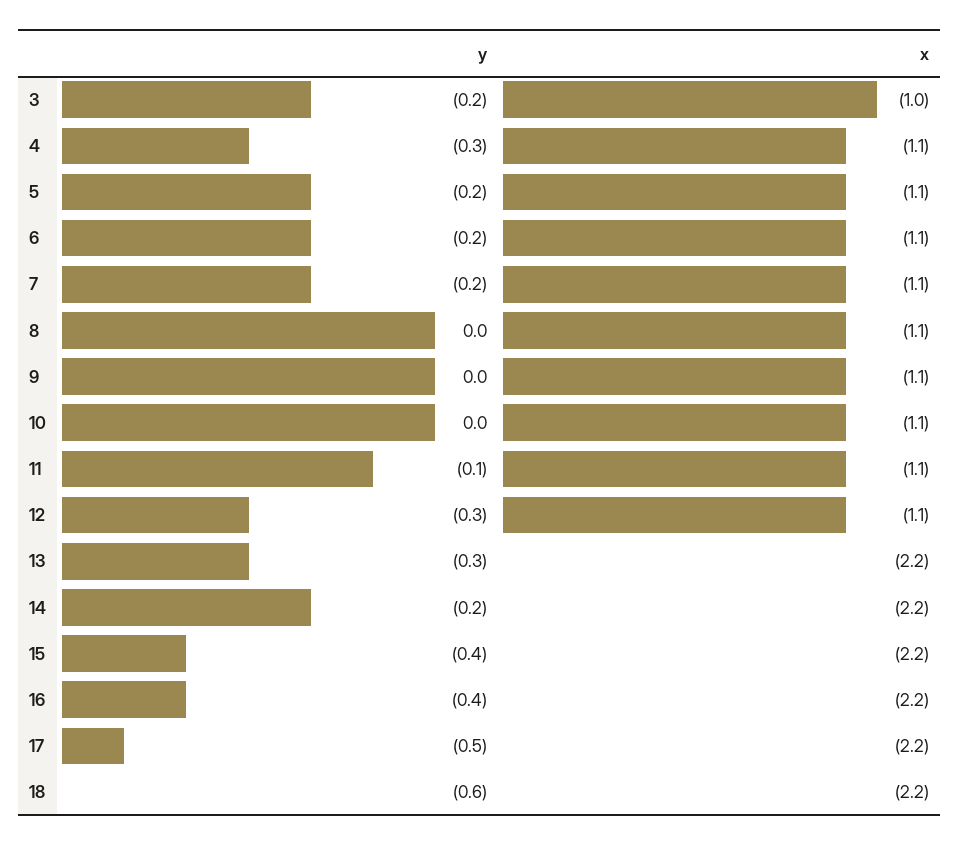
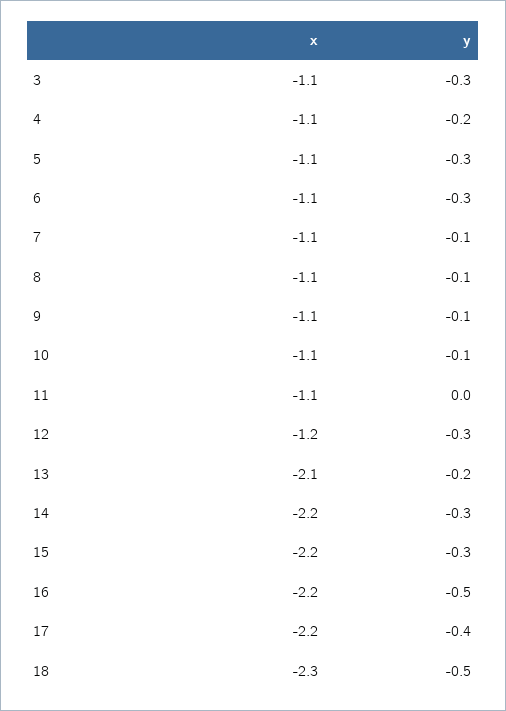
y, 3: -0.2 -> -0.3
x, 3: -1 -> -1.1
y, 4: -0.3 -> -0.2
y, 5: -0.2 -> -0.3
y, 6: -0.2 -> -0.3
y, 7: -0.2 -> -0.1
y, 8: 0 -> -0.1
y, 9: 0 -> -0.1
y, 10: 0 -> -0.1
y, 11: -0.1 -> 0
x, 12: -1.1 -> -1.2
y, 13: -0.3 -> -0.2
x, 13: -2.2 -> -2.1
y, 14: -0.2 -> -0.3
y, 15: -0.4 -> -0.3
y, 16: -0.4 -> -0.5
y, 17: -0.5 -> -0.4
y, 18: -0.6 -> -0.5
x, 18: -2.2 -> -2.3

